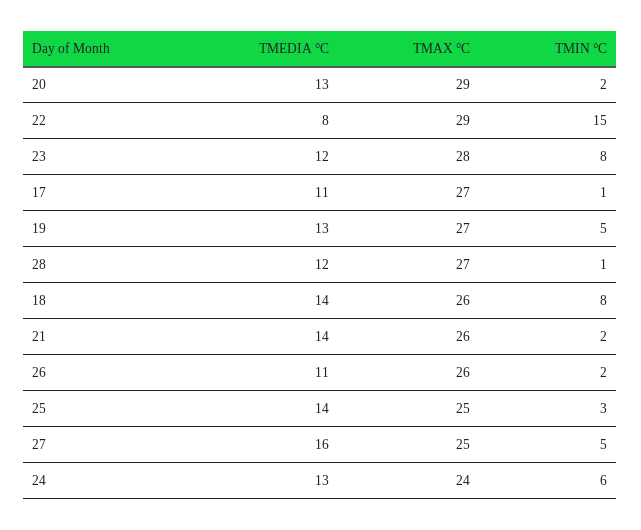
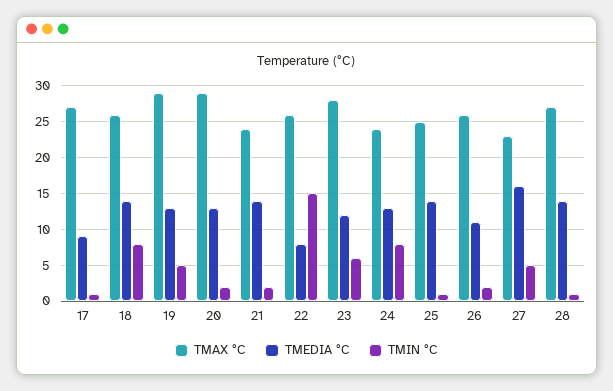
TMAX °C, 22: 29 -> 26
TMIN °C, 23: 8 -> 6
TMEDIA °C, 17: 11 -> 9
TMAX °C, 19: 27 -> 29
TMEDIA °C, 28: 12 -> 14
TMAX °C, 21: 26 -> 24
TMIN °C, 25: 3 -> 1
TMAX °C, 27: 25 -> 23
TMIN °C, 24: 6 -> 8

